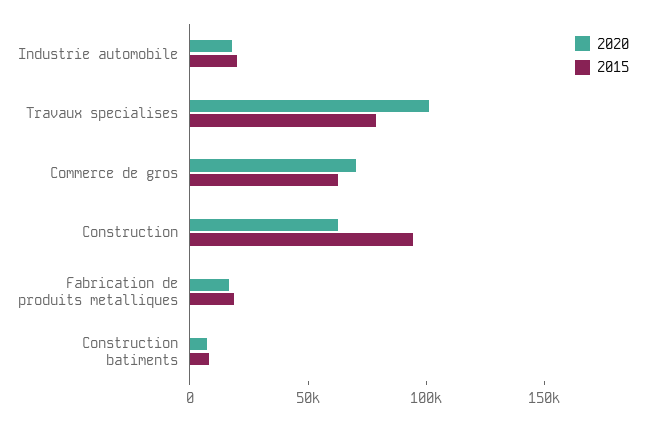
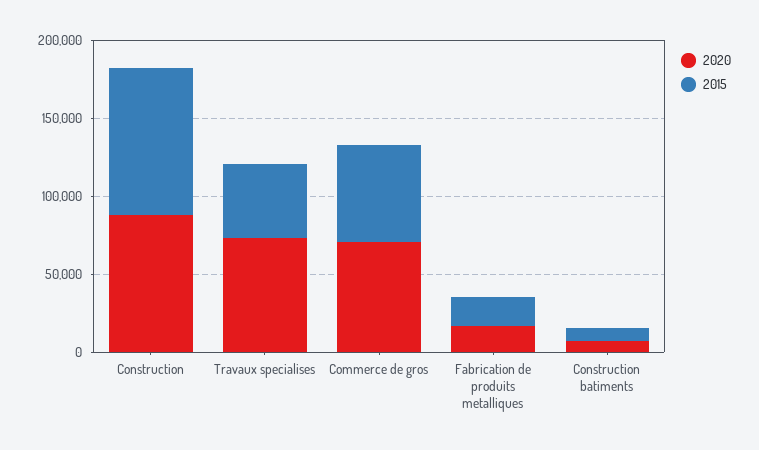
2020, Industrie automobile: 20000 -> none
2015, Industrie automobile: 20000 -> none
2020, Travaux specialises: 100000 -> 70000
2015, Travaux specialises: 80000 -> 50000
2020, Construction: 60000 -> 90000

